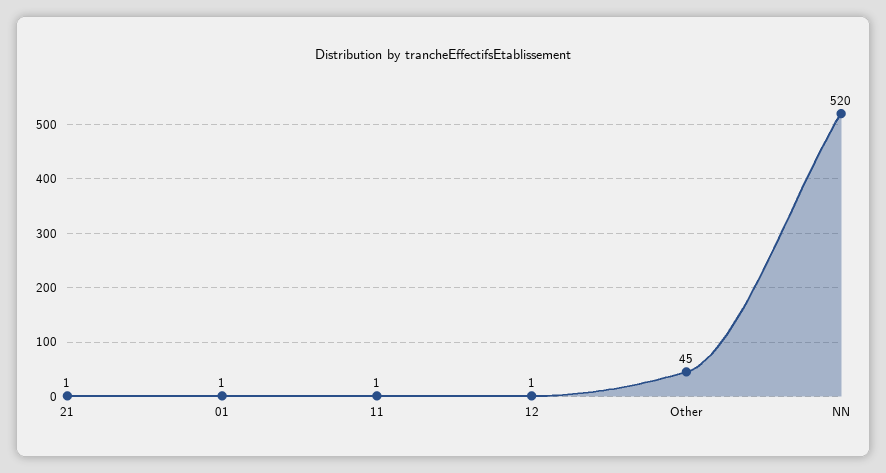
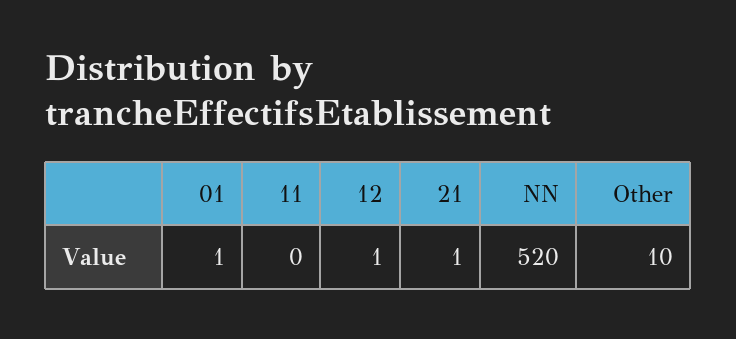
11: 1 -> 0
Other: 45 -> 10

